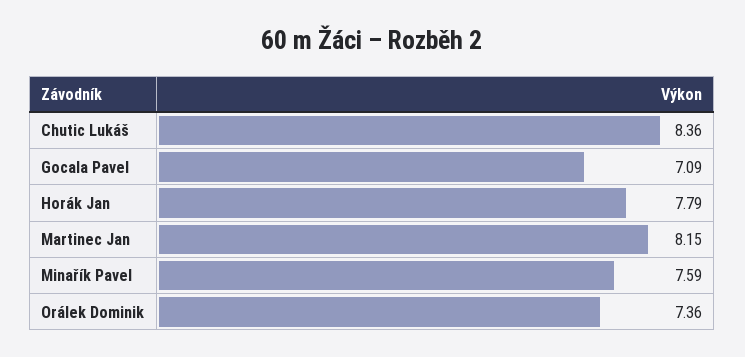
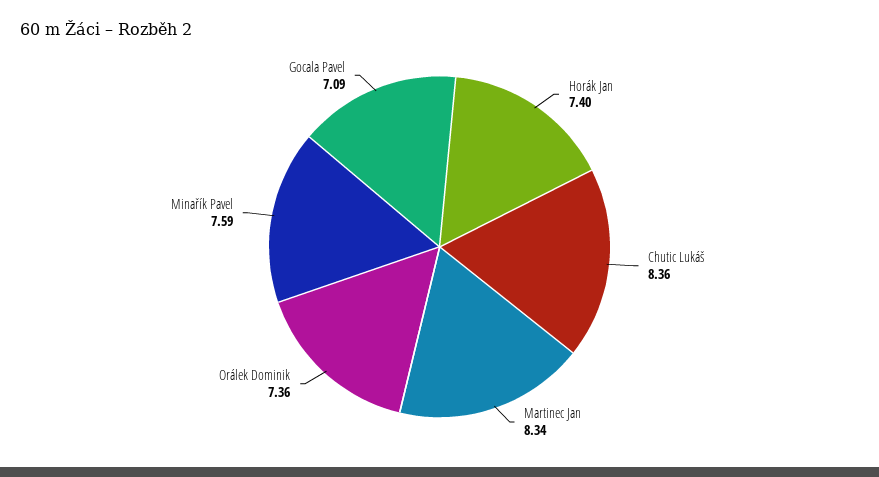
Horák Jan: 7.79 -> 7.4
Martinec Jan: 8.15 -> 8.34

